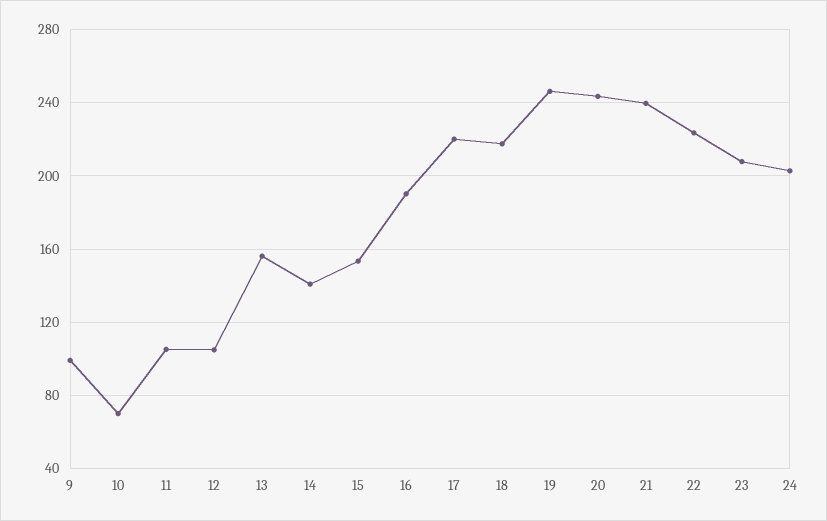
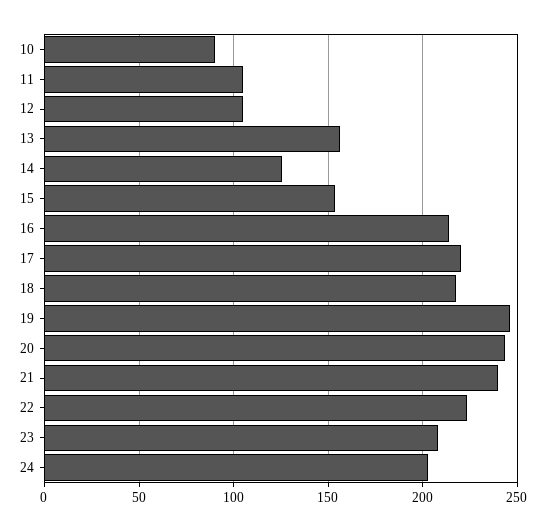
9: 100 -> none
10: 70 -> 90
14: 140 -> 125
16: 190 -> 215

